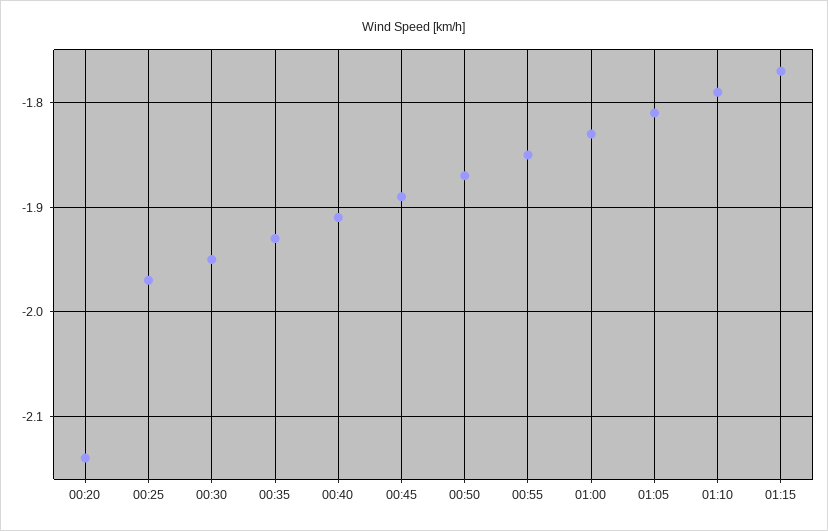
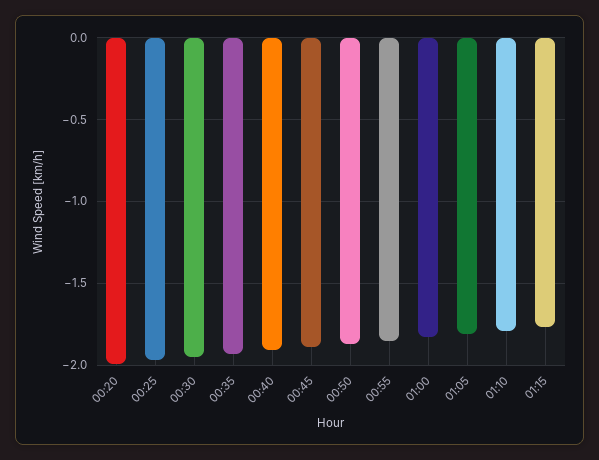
00:20: -2.14 -> -2

